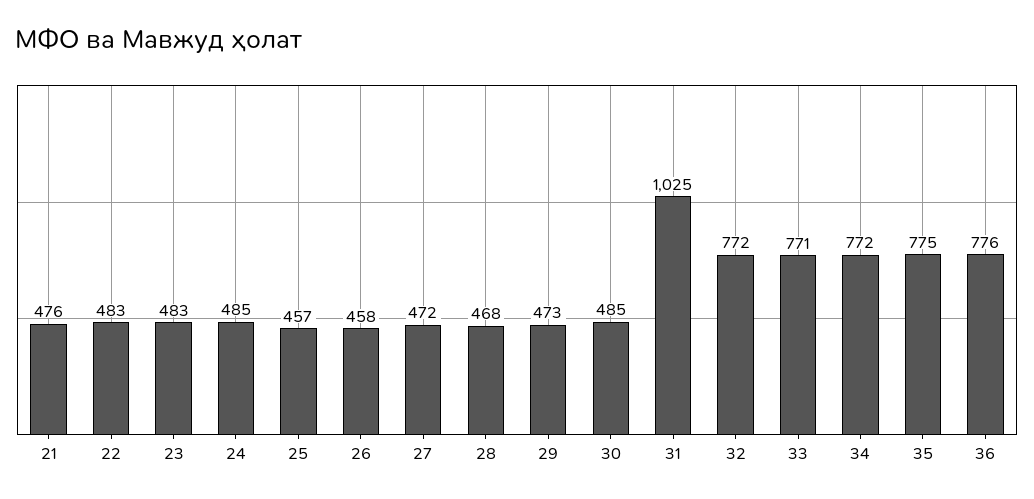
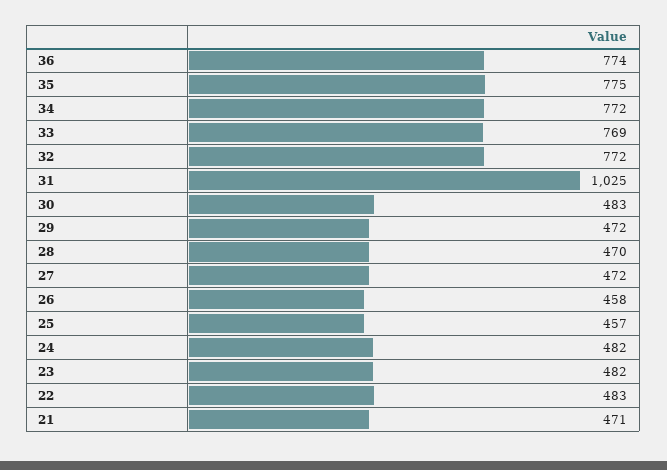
21: 476 -> 471
23: 483 -> 482
24: 485 -> 482
28: 468 -> 470
29: 473 -> 472
30: 485 -> 483
33: 771 -> 769
36: 776 -> 774

